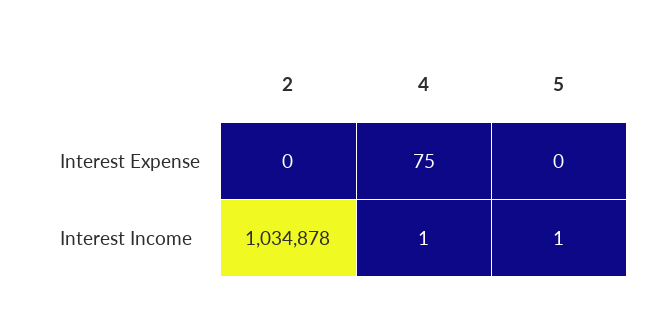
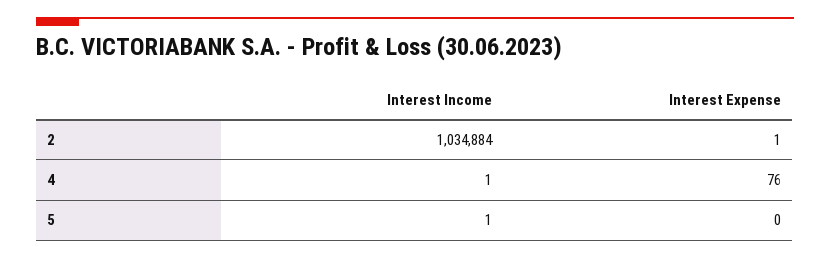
2, Interest Expense: 0 -> 1
4, Interest Expense: 75 -> 76
2, Interest Income: 1034878 -> 1034884

